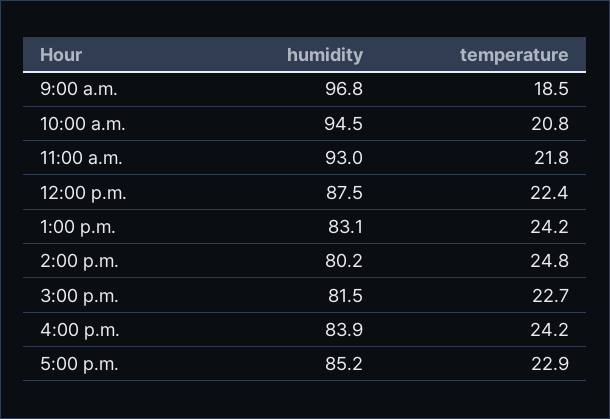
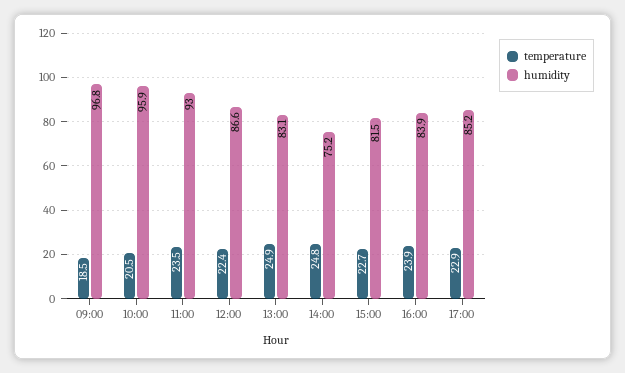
humidity, 10:00 a.m.: 94.5 -> 95.9
temperature, 10:00 a.m.: 20.8 -> 20.5
temperature, 11:00 a.m.: 21.8 -> 23.5
humidity, 12:00 p.m.: 87.5 -> 86.6
temperature, 1:00 p.m.: 24.2 -> 24.9
humidity, 2:00 p.m.: 80.2 -> 75.2
temperature, 4:00 p.m.: 24.2 -> 23.9

